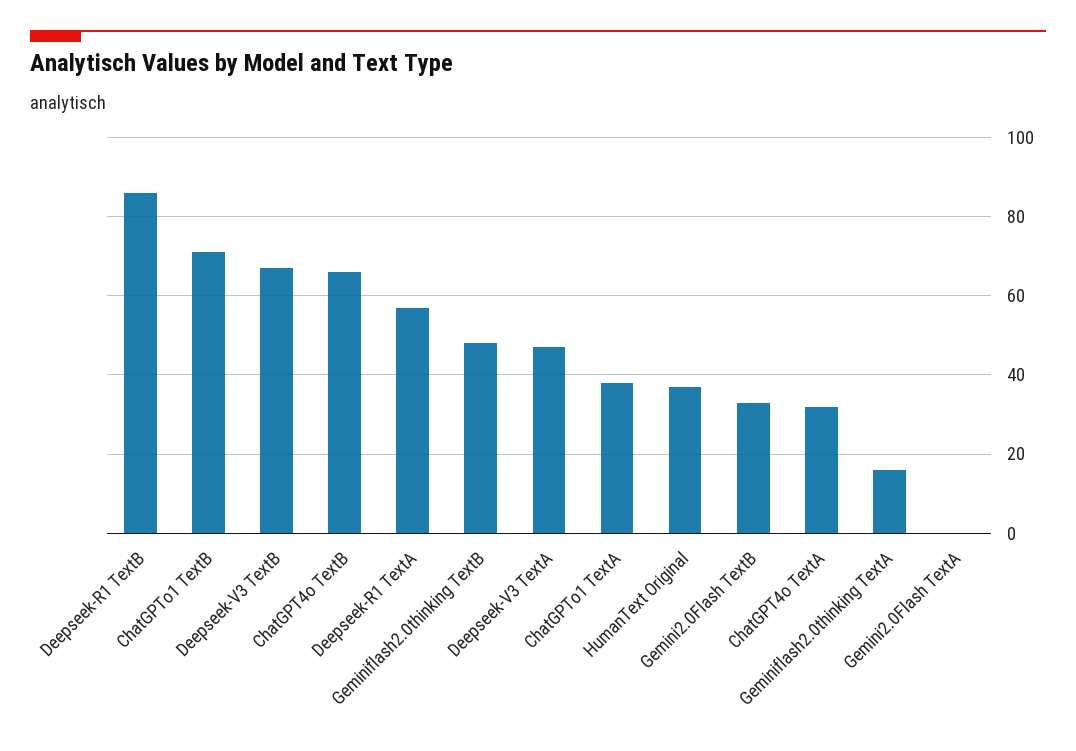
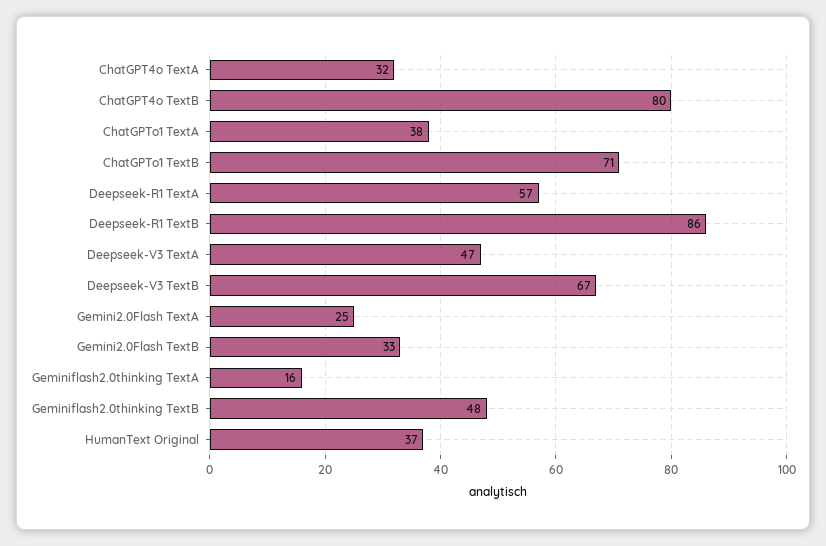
ChatGPT4o TextB: 65 -> 80
Gemini2.0Flash TextA: 0 -> 25

